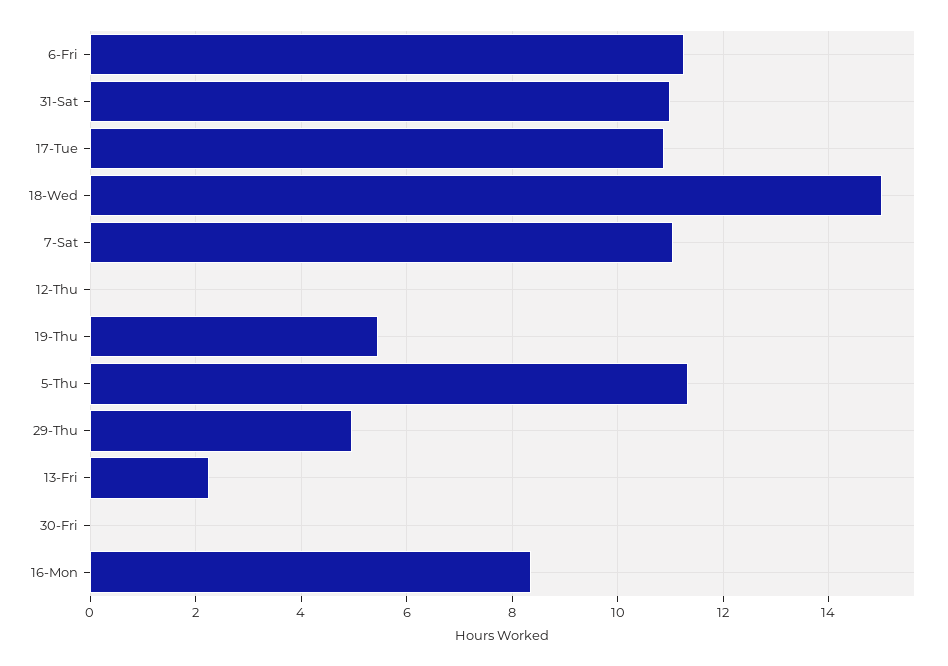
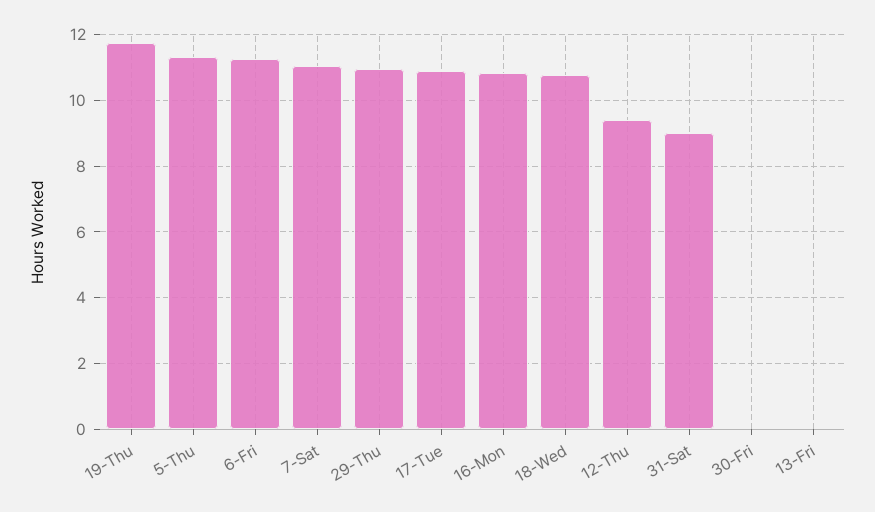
31-Sat: 11 -> 9
18-Wed: 15 -> 10.8
12-Thu: 0 -> 9.4
19-Thu: 5.4 -> 11.8
29-Thu: 5 -> 11
13-Fri: 2.2 -> 0
16-Mon: 8.4 -> 10.8

